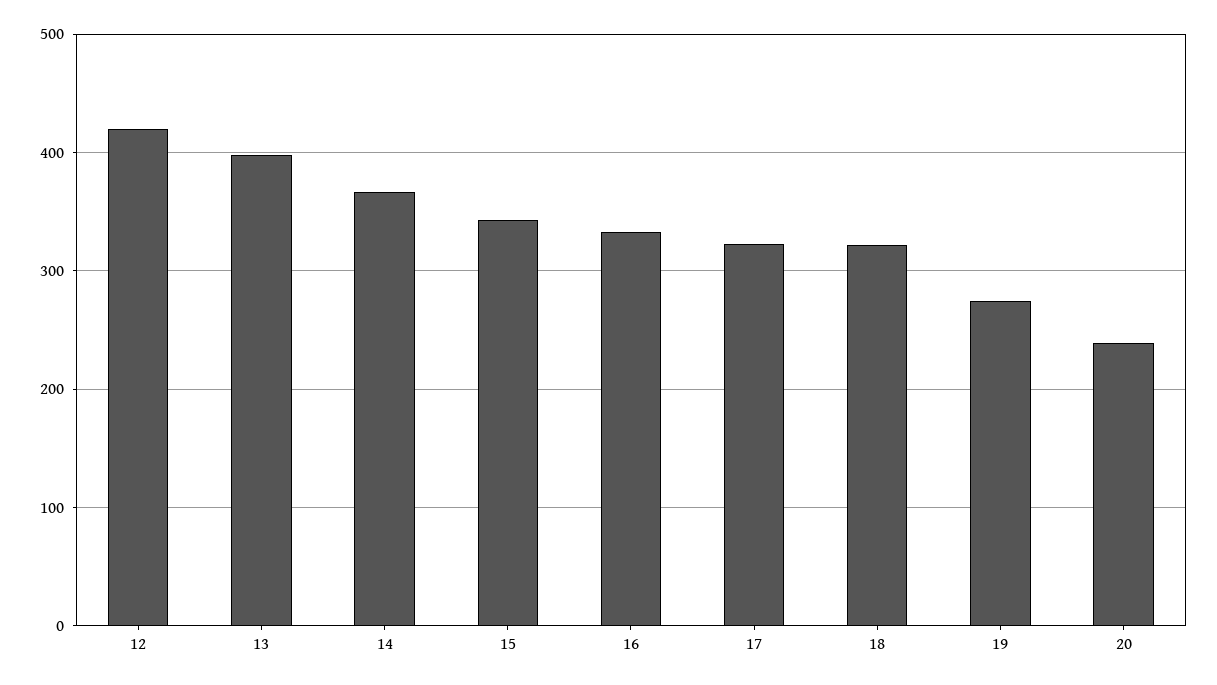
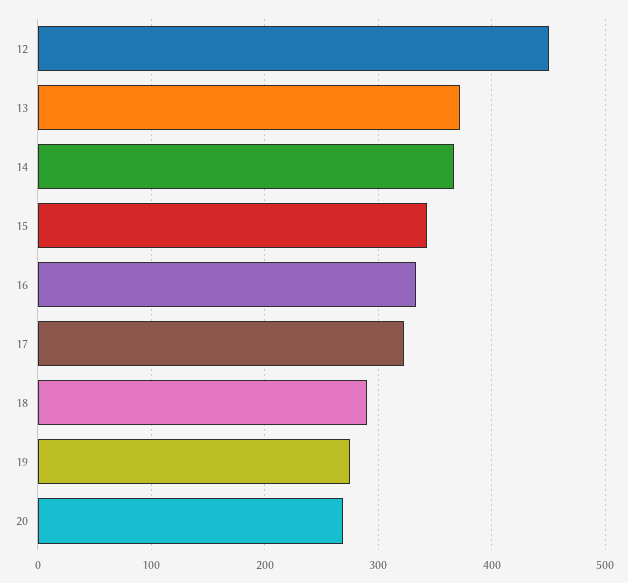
12: 420 -> 450
13: 400 -> 370
18: 320 -> 290
20: 240 -> 270

